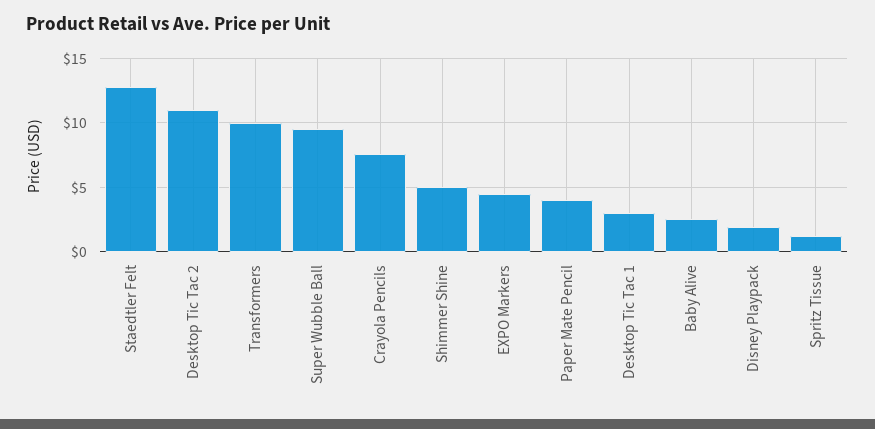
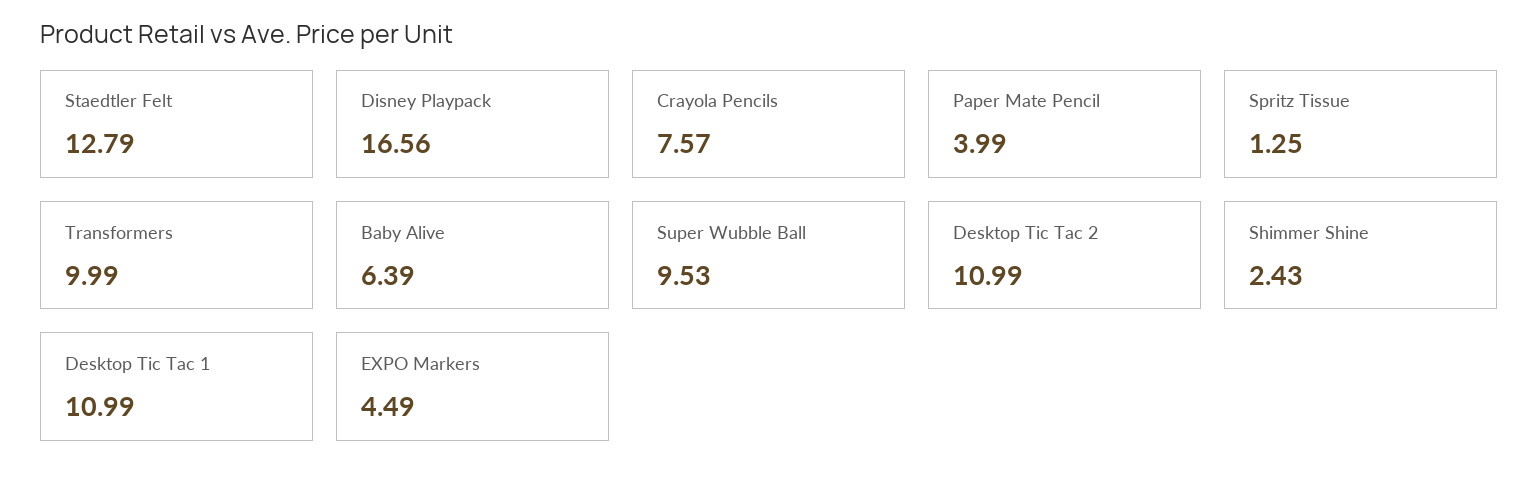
Shimmer Shine: 5 -> 2.43
Desktop Tic Tac 1: 3 -> 10.99
Baby Alive: 2.5 -> 6.39
Disney Playpack: 2 -> 16.56

